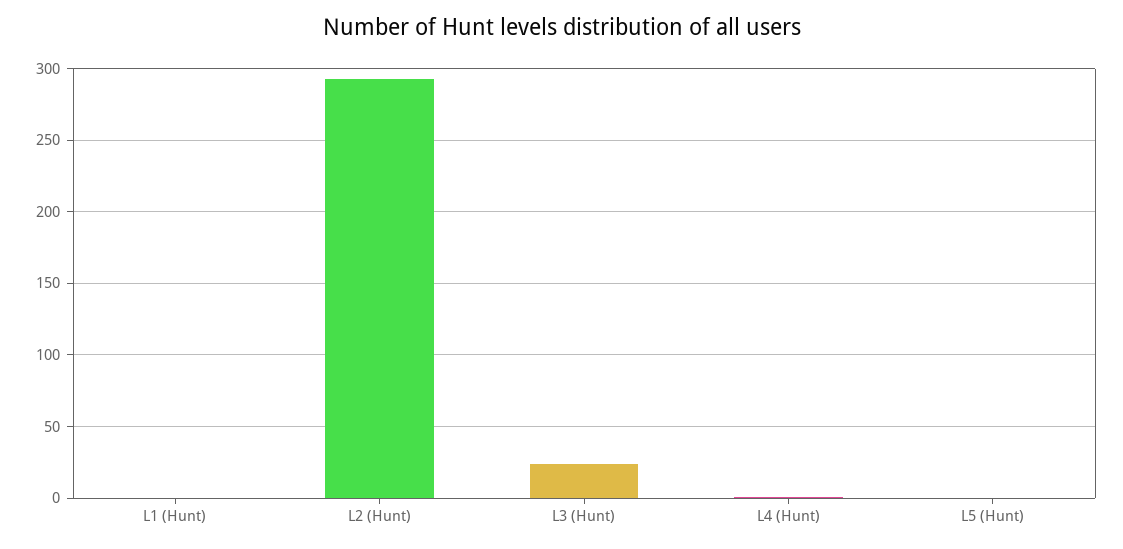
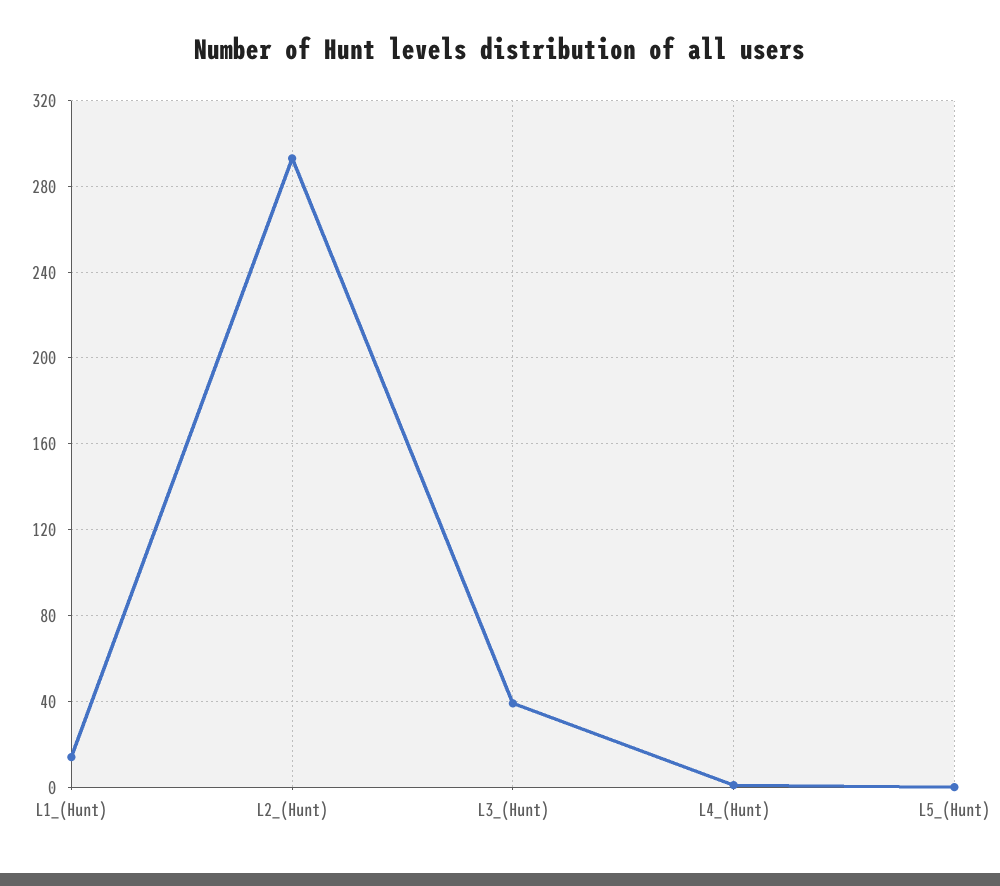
L1 (Hunt): 0 -> 15
L3 (Hunt): 25 -> 40

